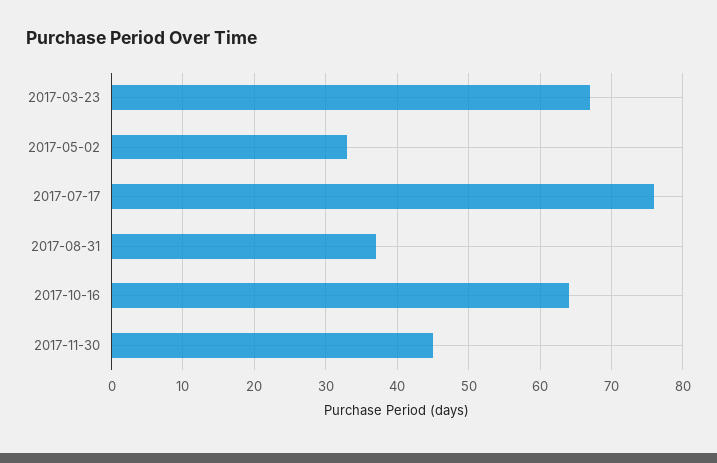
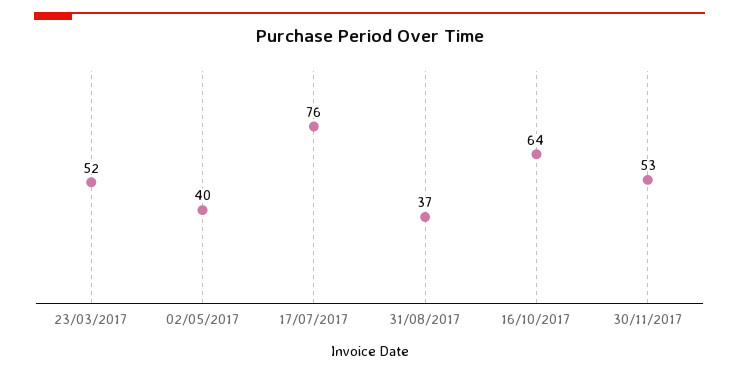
2017-03-23: 67 -> 52
2017-05-02: 33 -> 40
2017-11-30: 45 -> 53

